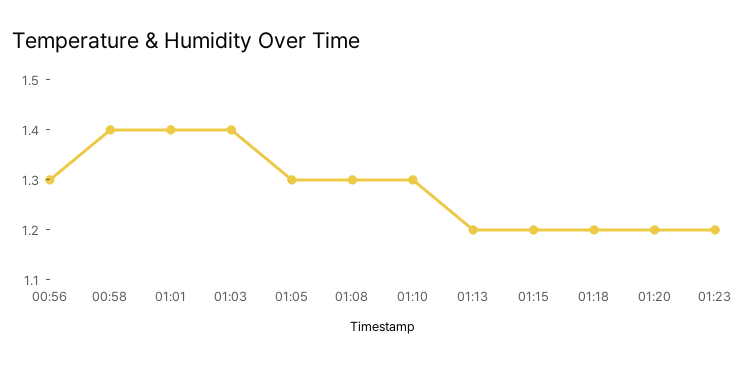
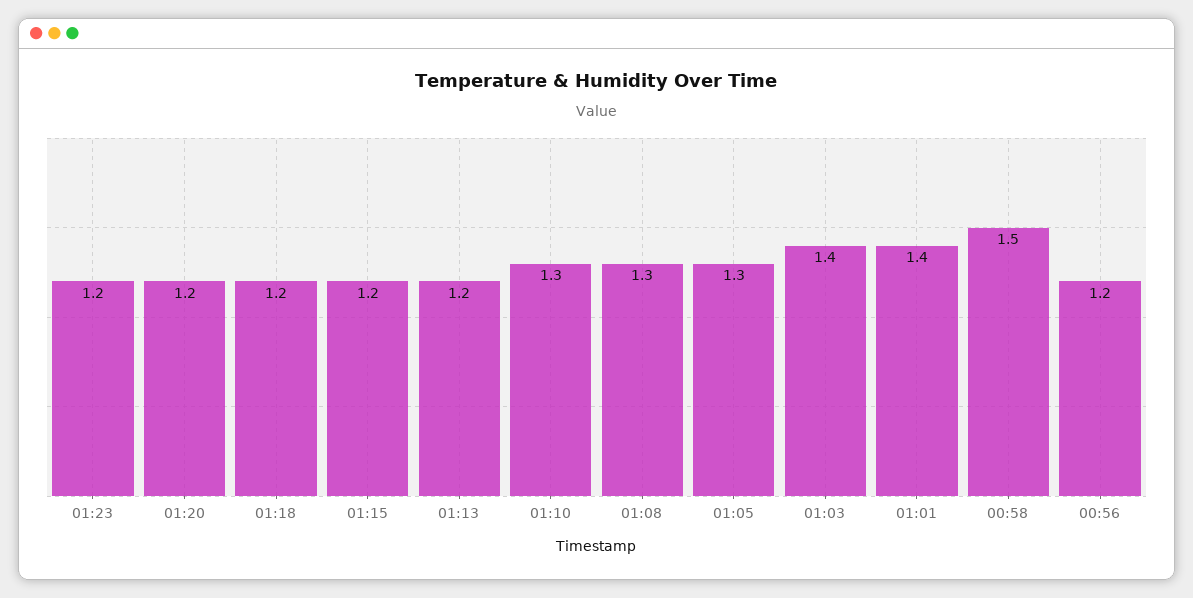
00:56: 1.3 -> 1.2
00:58: 1.4 -> 1.5

